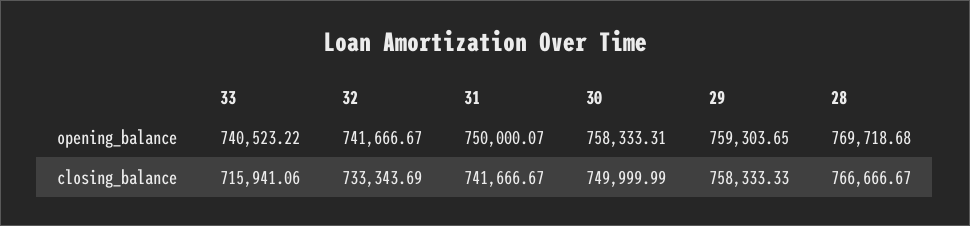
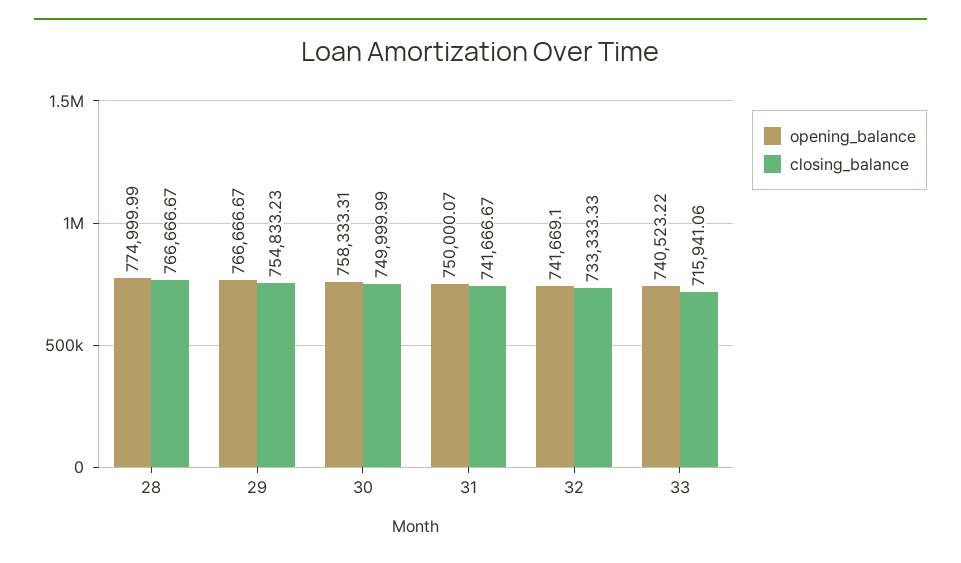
opening_balance, 32: 741666.67 -> 741669.1
opening_balance, 29: 759303.65 -> 766666.67
opening_balance, 28: 769718.68 -> 774999.99
closing_balance, 32: 733343.69 -> 733333.33
closing_balance, 29: 758333.33 -> 754833.23

